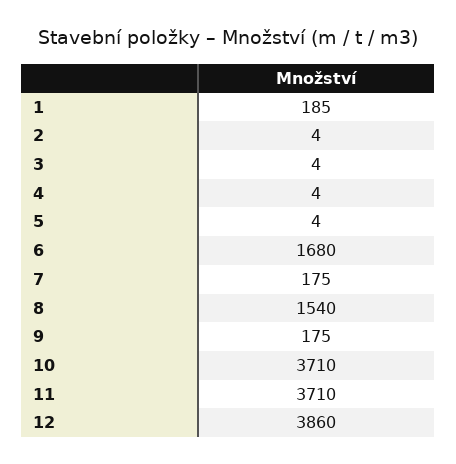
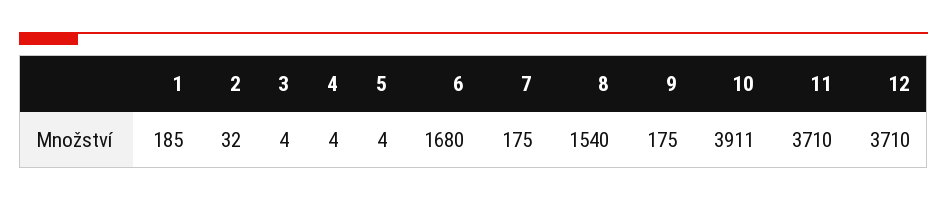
2: 4 -> 32
10: 3710 -> 3911
12: 3860 -> 3710

